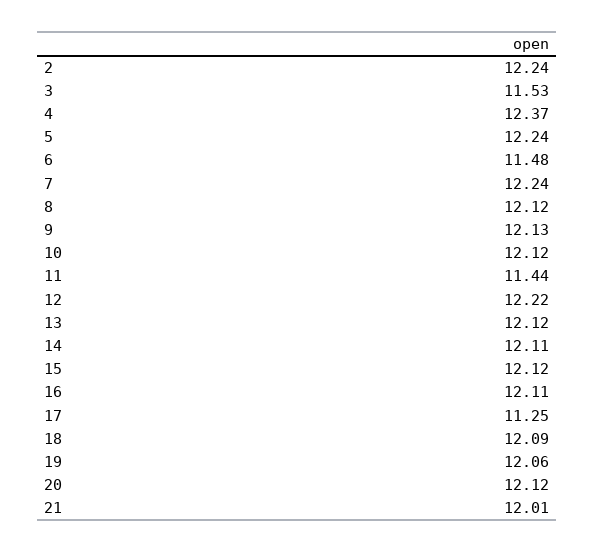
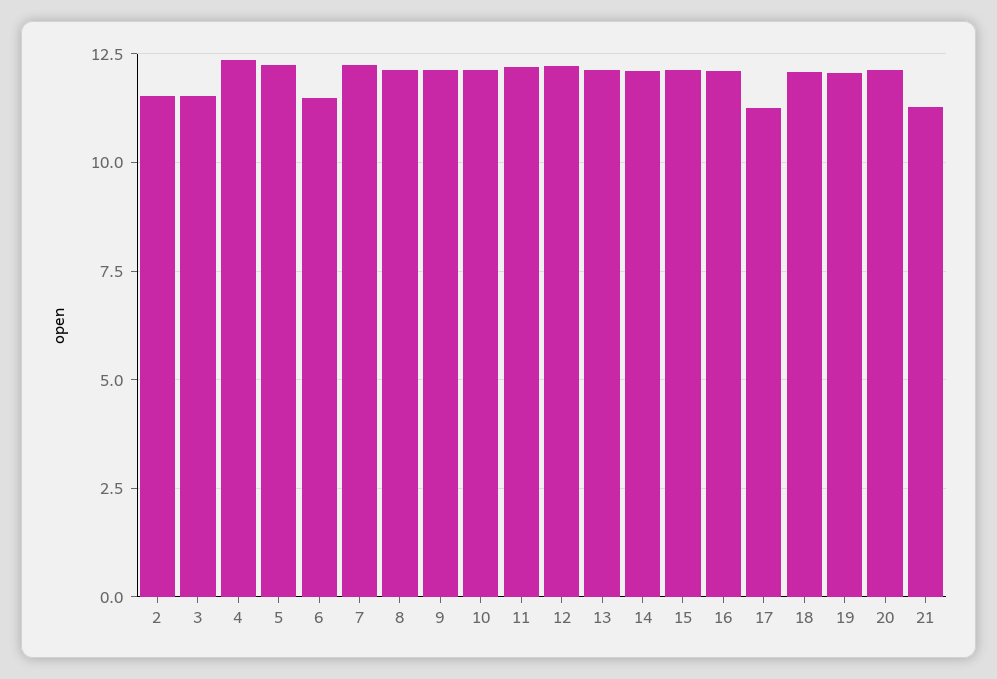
2: 12.24 -> 11.5
11: 11.44 -> 12.25
21: 12.01 -> 11.25

